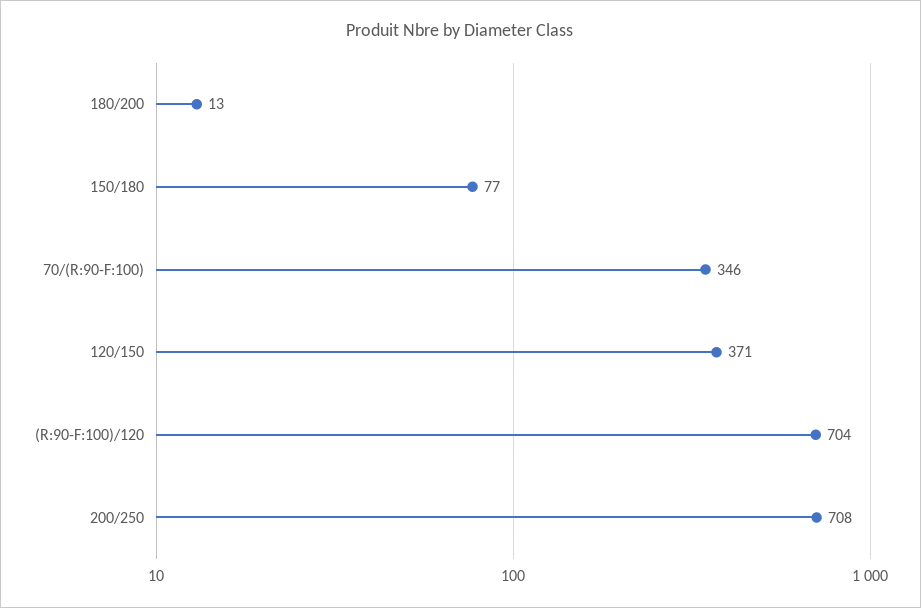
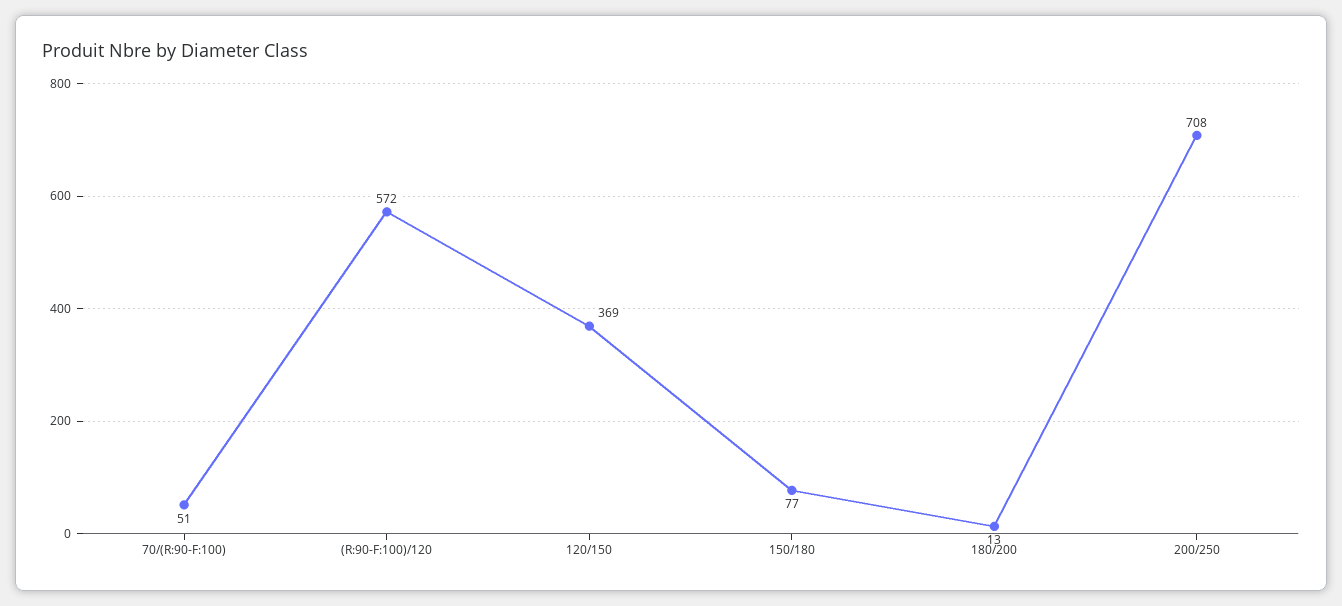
70/(R:90-F:100): 346 -> 51
120/150: 371 -> 369
(R:90-F:100)/120: 704 -> 572

